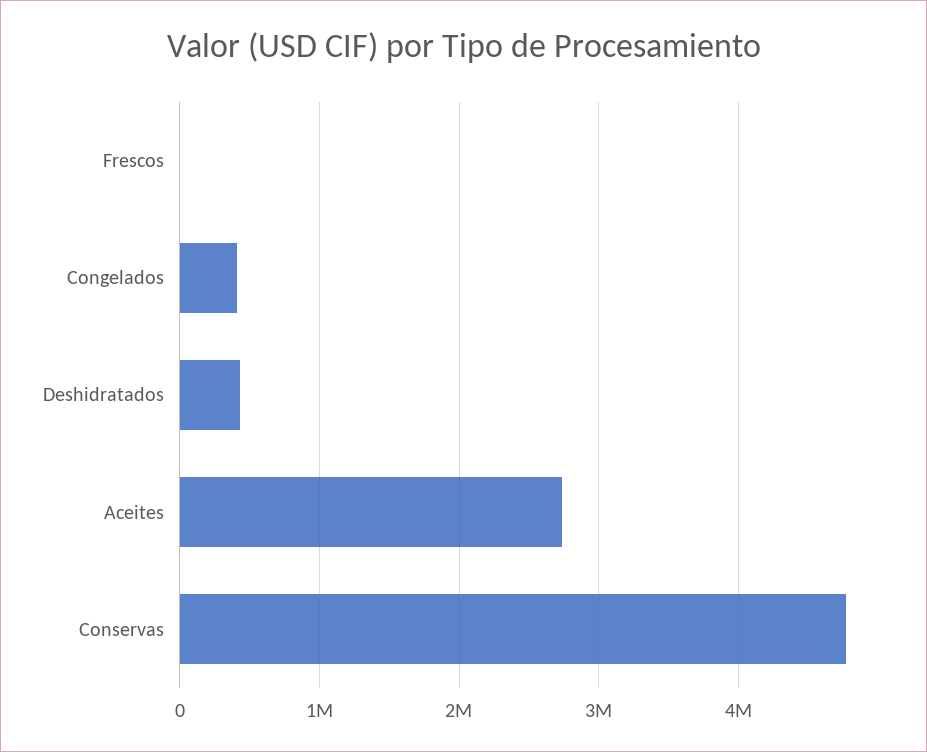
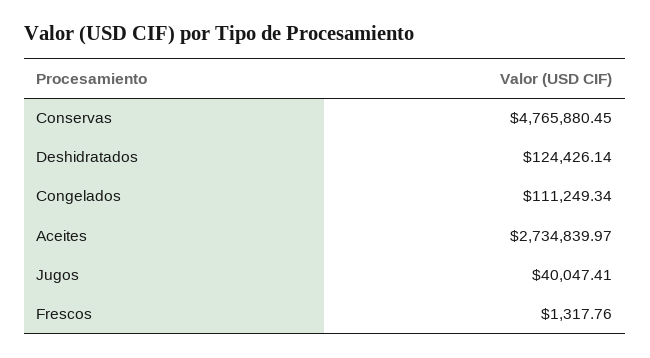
Congelados: 400000 -> 111249.34
Deshidratados: 400000 -> 124426.14
Jugos: none -> 40047.41

